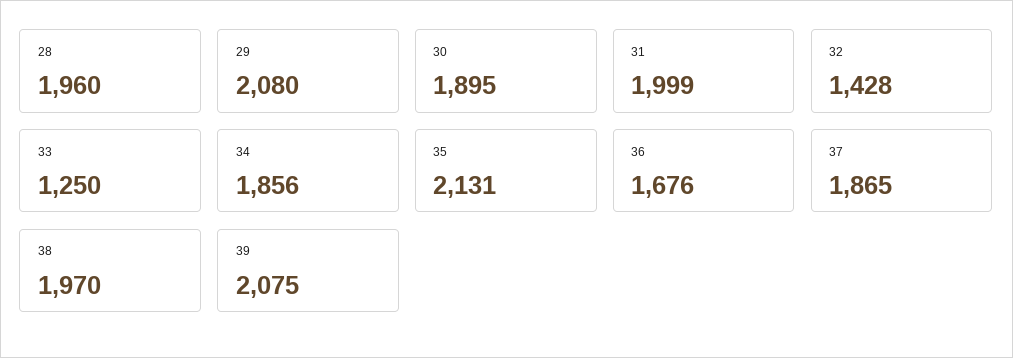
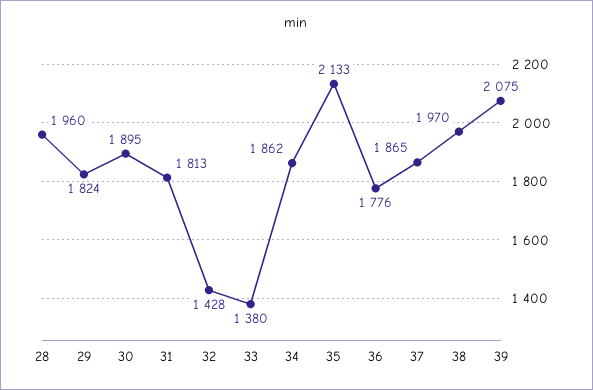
29: 2080 -> 1824
31: 1999 -> 1813
33: 1250 -> 1380
34: 1856 -> 1862
35: 2131 -> 2133
36: 1676 -> 1776

